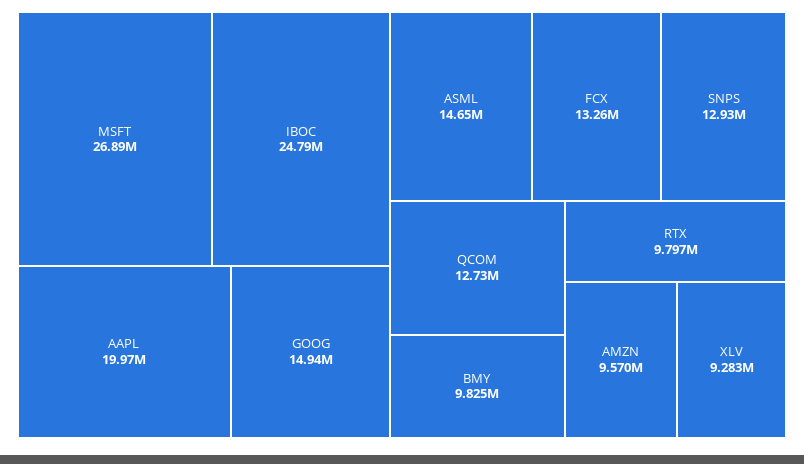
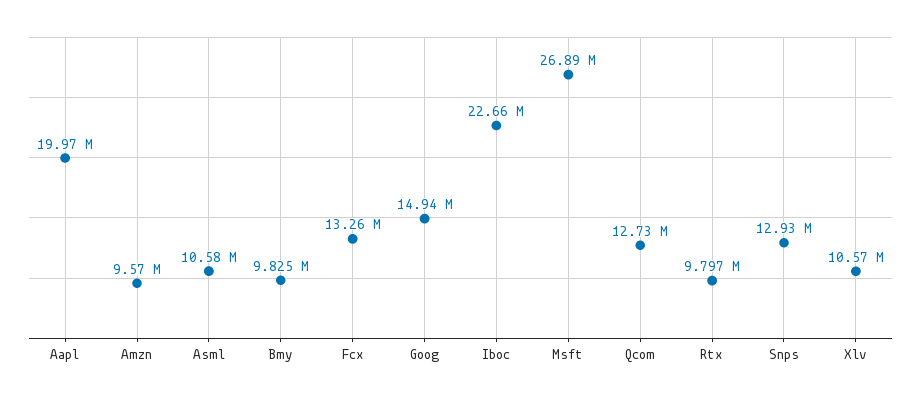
IBOC: 24790000 -> 22660000
ASML: 14650000 -> 10580000
XLV: 9283000 -> 10570000

